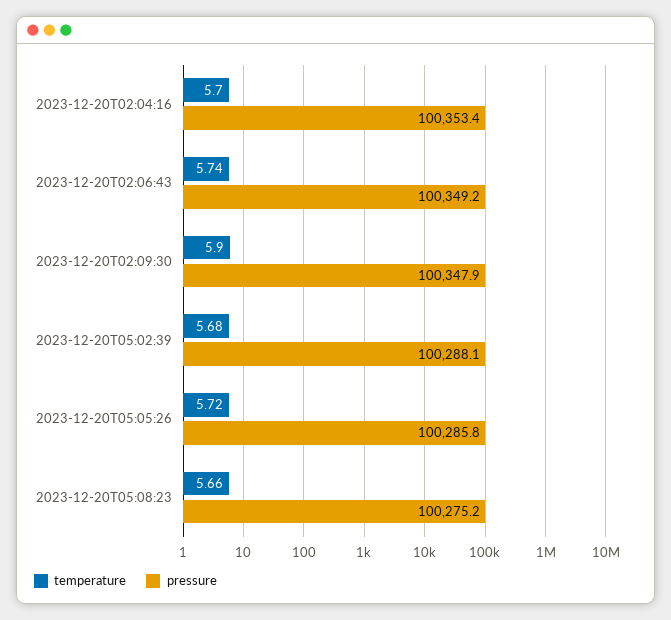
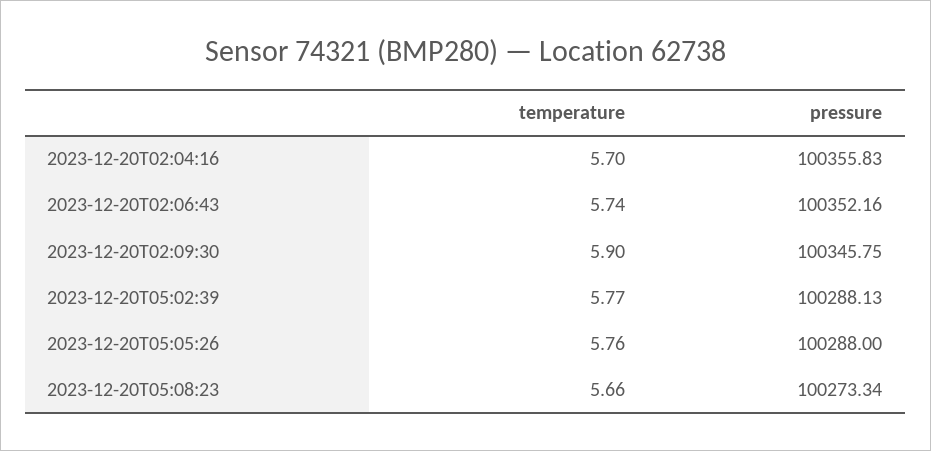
pressure, 2023-12-20T02:04:16: 100353.4 -> 100355.83
pressure, 2023-12-20T02:06:43: 100349.2 -> 100352.16
pressure, 2023-12-20T02:09:30: 100347.9 -> 100345.75
temperature, 2023-12-20T05:02:39: 5.68 -> 5.77
temperature, 2023-12-20T05:05:26: 5.72 -> 5.76
pressure, 2023-12-20T05:05:26: 100285.8 -> 100288
pressure, 2023-12-20T05:08:23: 100275.2 -> 100273.34

